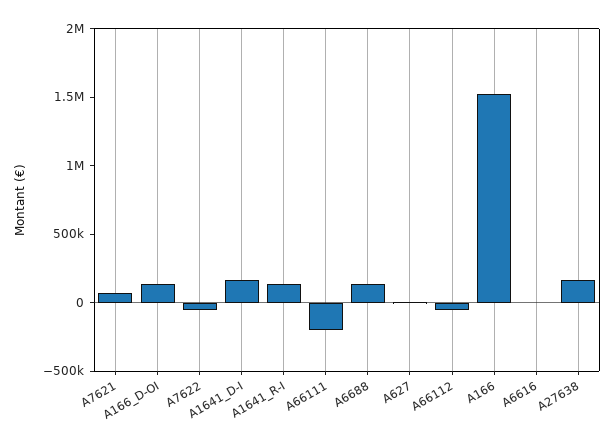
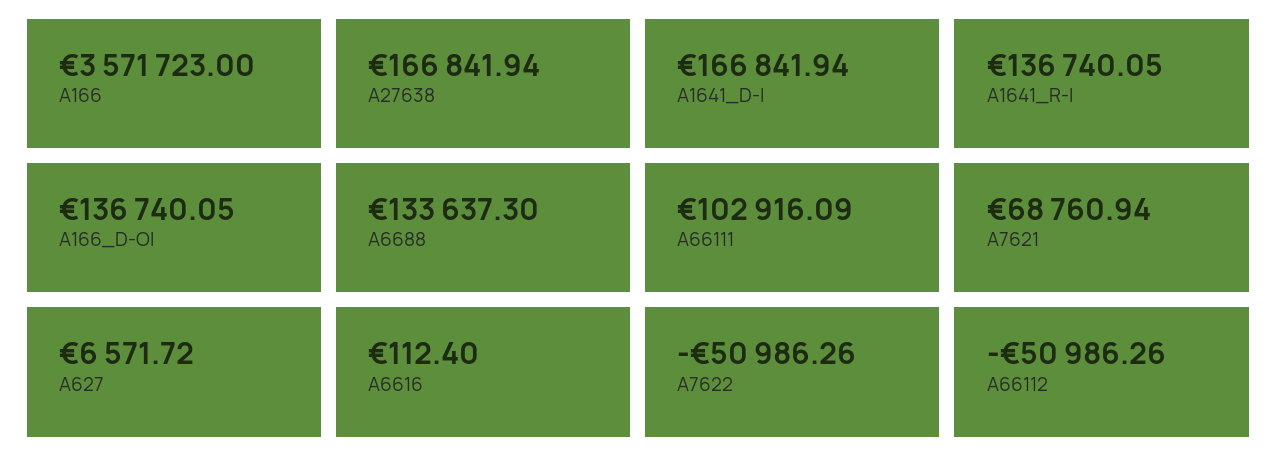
A66111: -200000 -> 102916.09
A166: 1500000 -> 3571723

